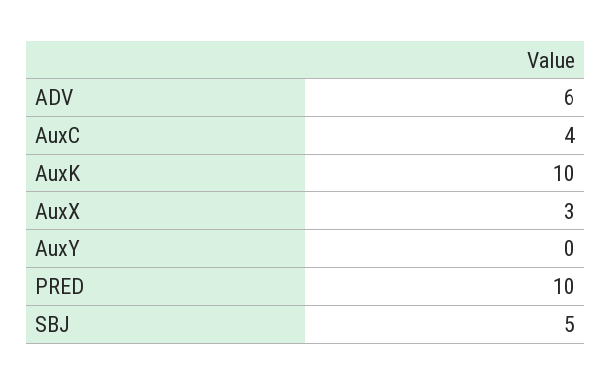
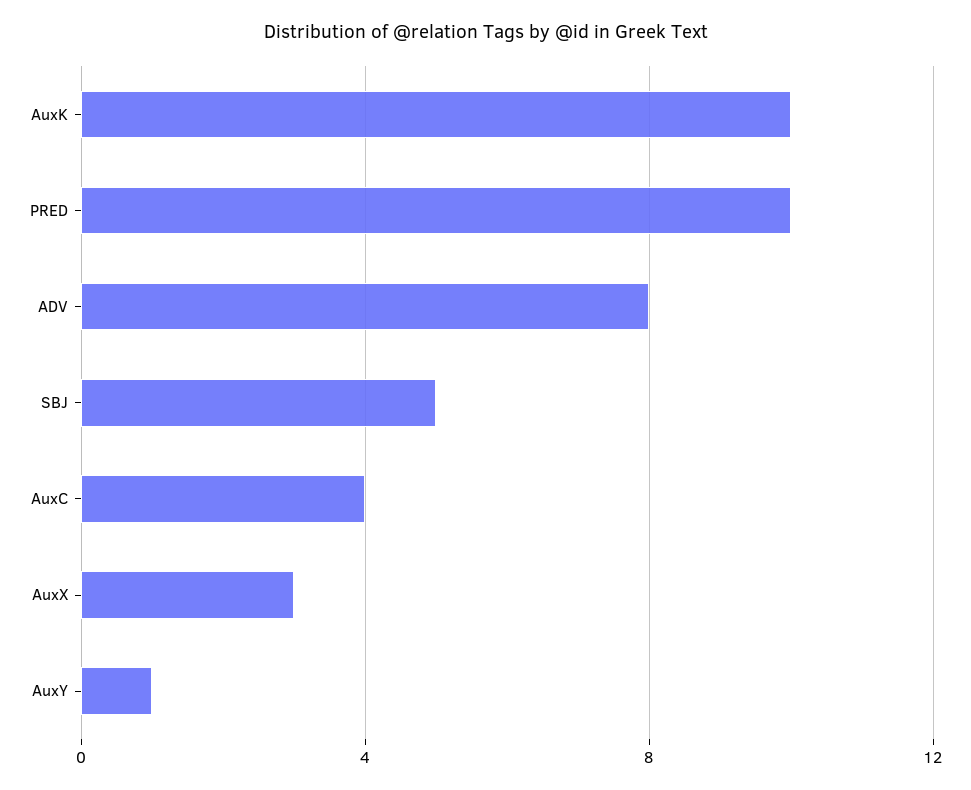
ADV: 6 -> 8
AuxY: 0 -> 1

